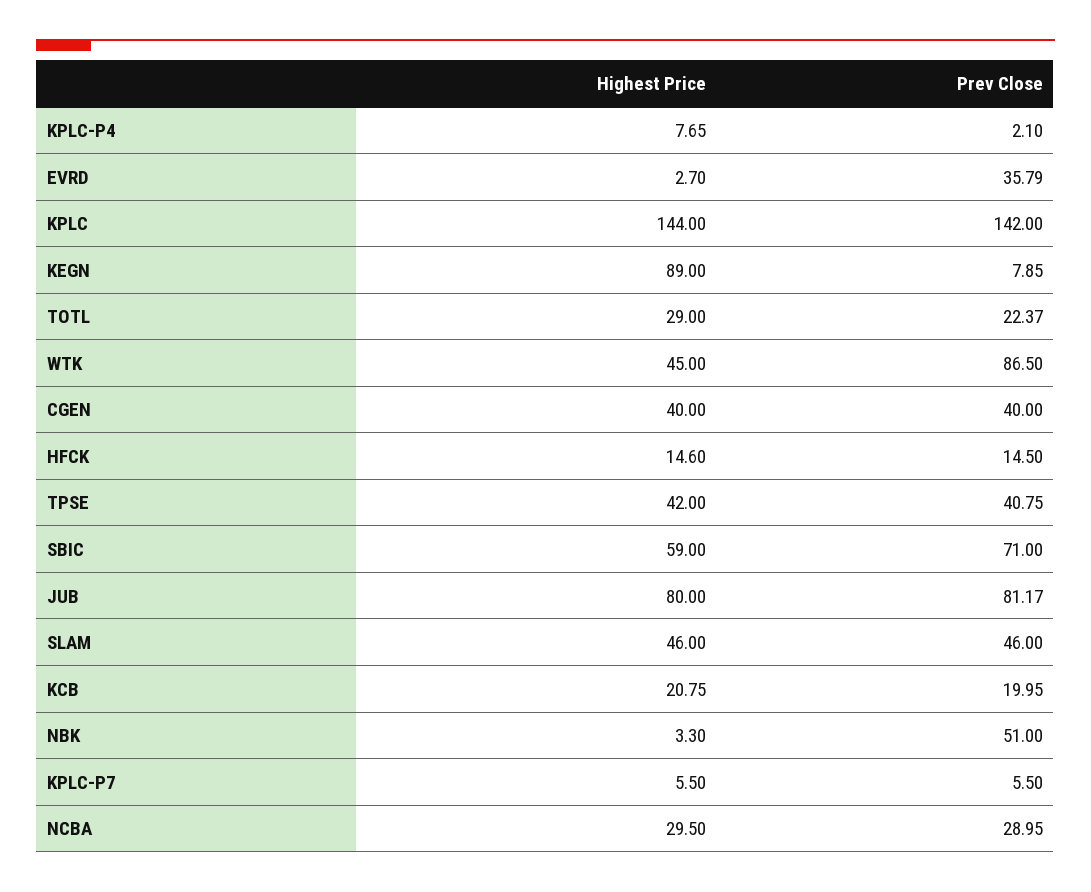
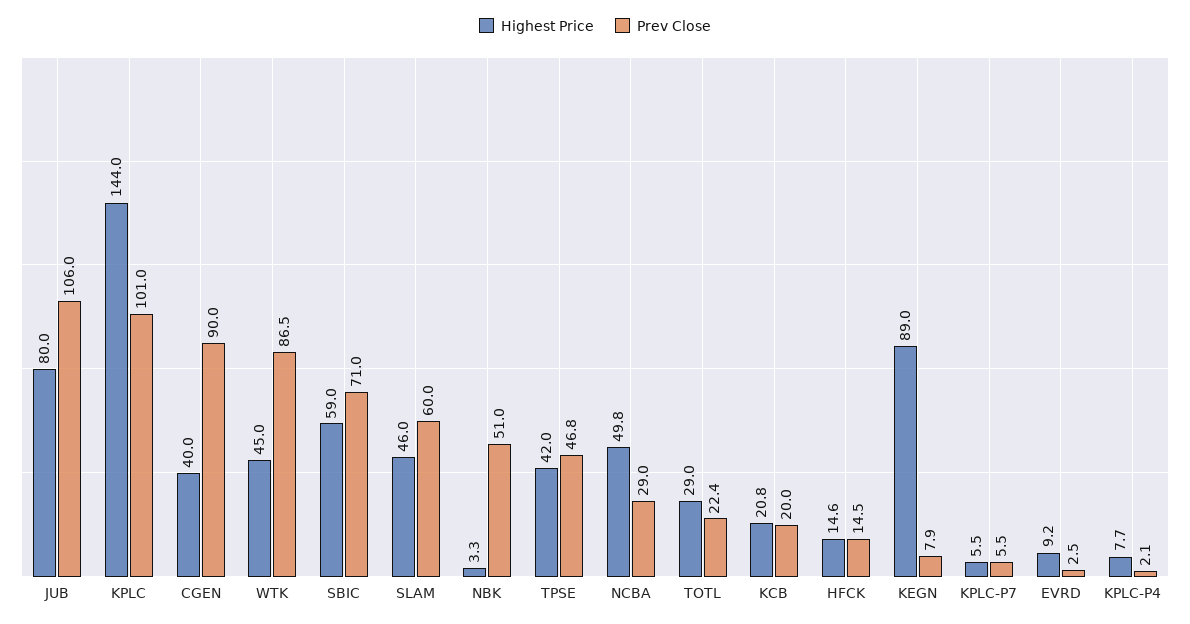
Highest Price, EVRD: 2.7 -> 9.2
Prev Close, EVRD: 35.79 -> 2.5
Prev Close, KPLC: 142 -> 101
Prev Close, CGEN: 40 -> 90
Prev Close, TPSE: 40.75 -> 46.8
Prev Close, JUB: 81.17 -> 106
Prev Close, SLAM: 46 -> 60
Highest Price, NCBA: 29.5 -> 49.8

